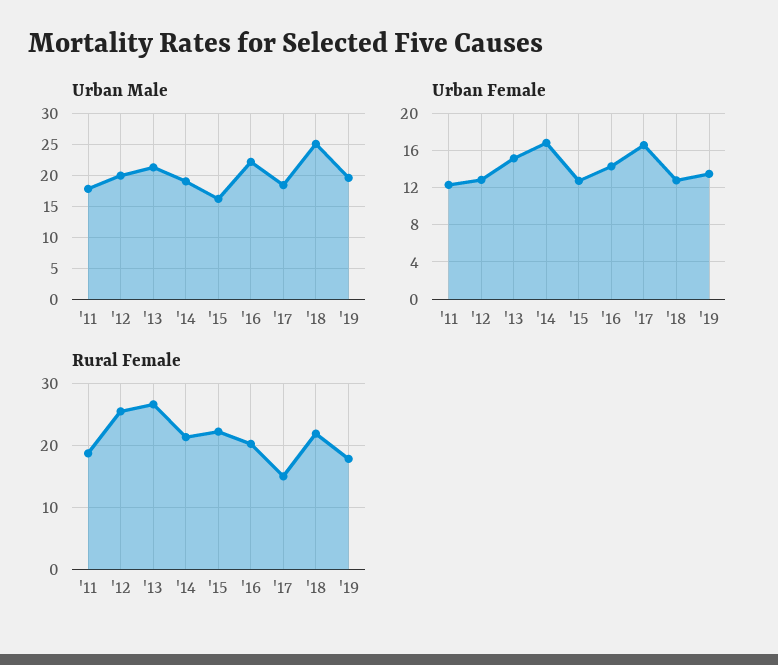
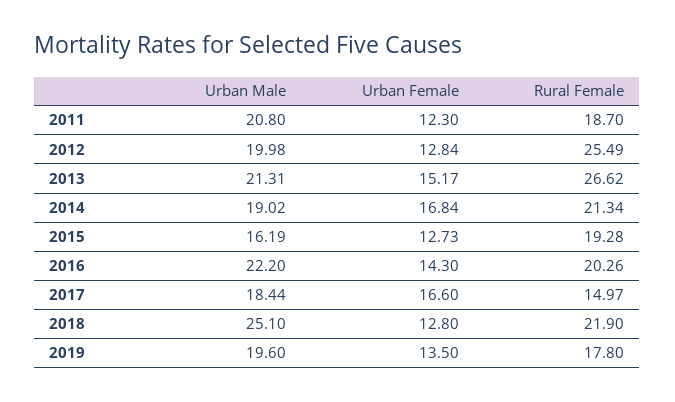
Urban Male, '11: 18 -> 20.8
Rural Female, '15: 22 -> 19.28

